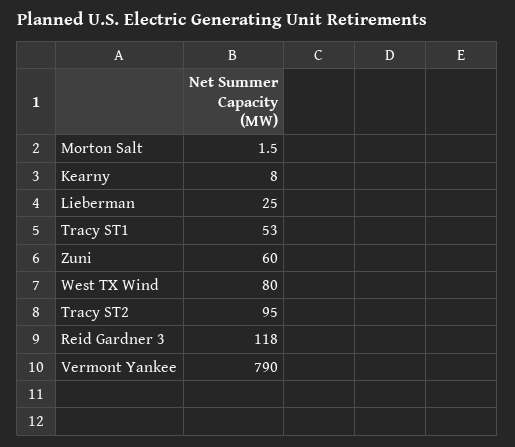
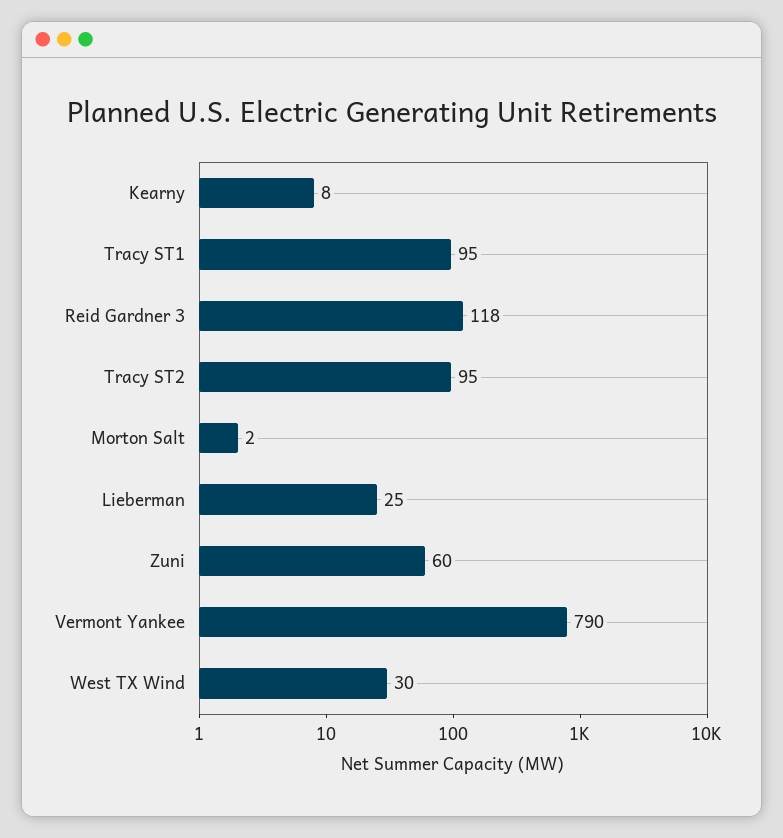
Tracy ST1: 53 -> 95
West TX Wind: 80 -> 30

